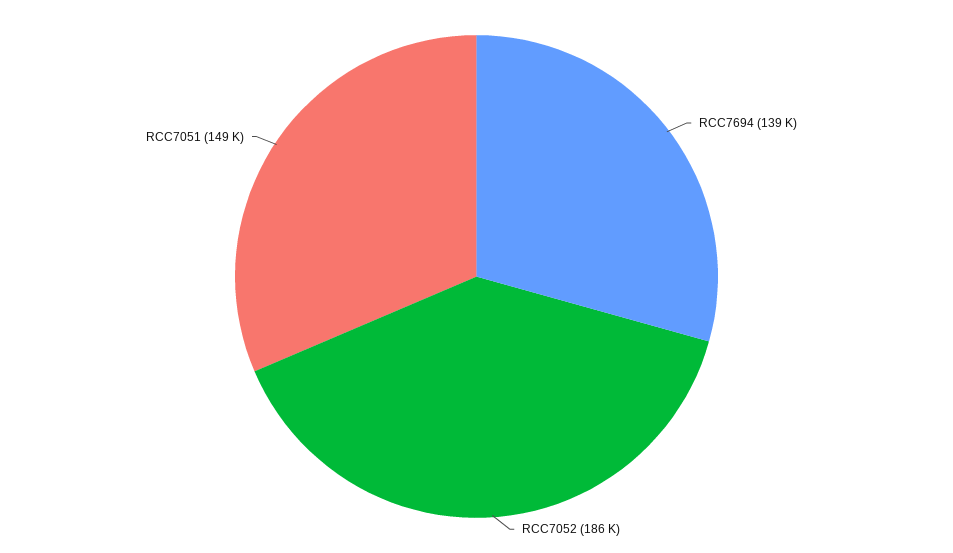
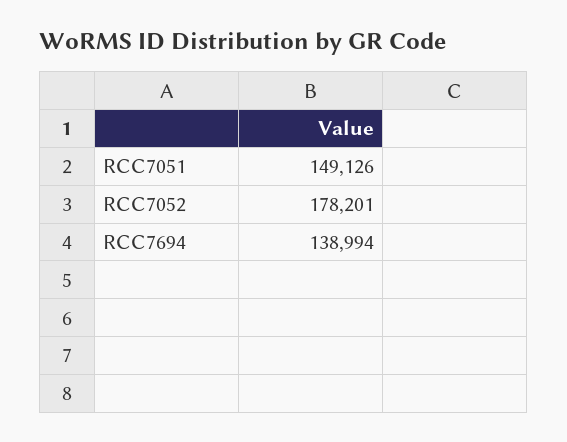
RCC7052: 186000 -> 178201

